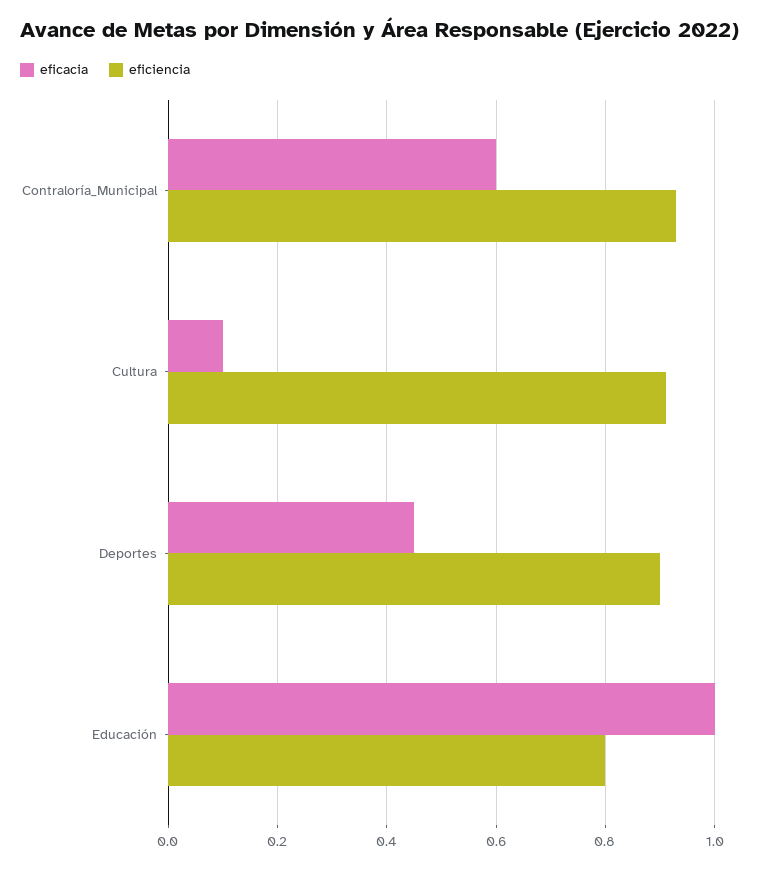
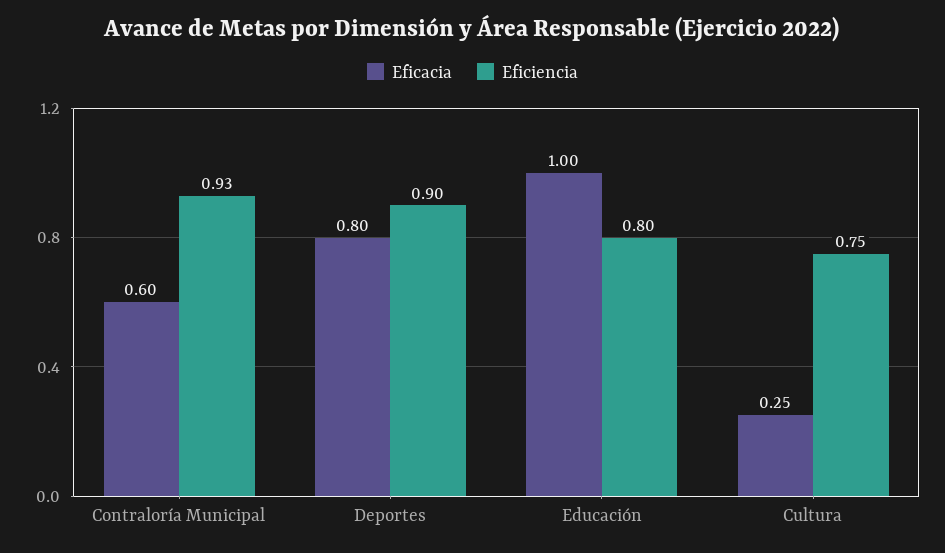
eficacia, Cultura: 0.1 -> 0.25
eficiencia, Cultura: 0.9 -> 0.75
eficacia, Deportes: 0.45 -> 0.8

